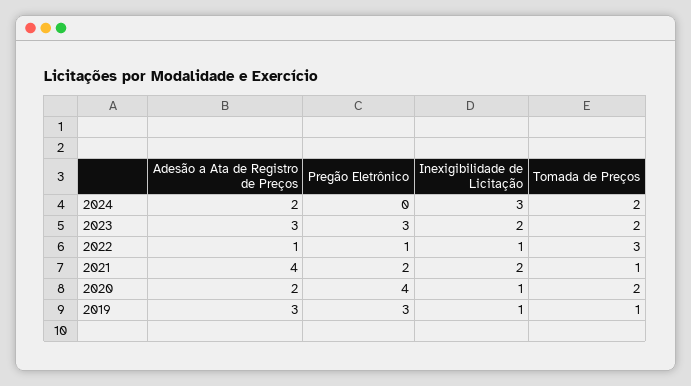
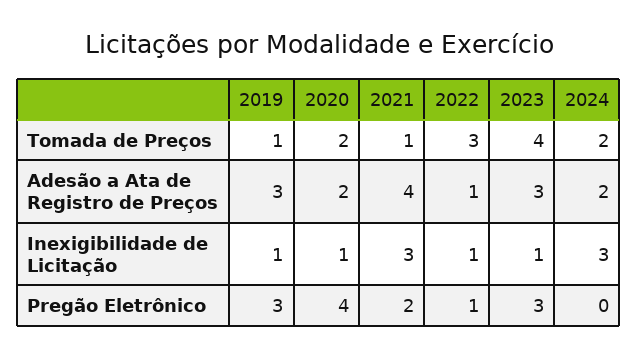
Inexigibilidade de Licitação, 2023: 2 -> 1
Tomada de Preços, 2023: 2 -> 4
Inexigibilidade de Licitação, 2021: 2 -> 3

